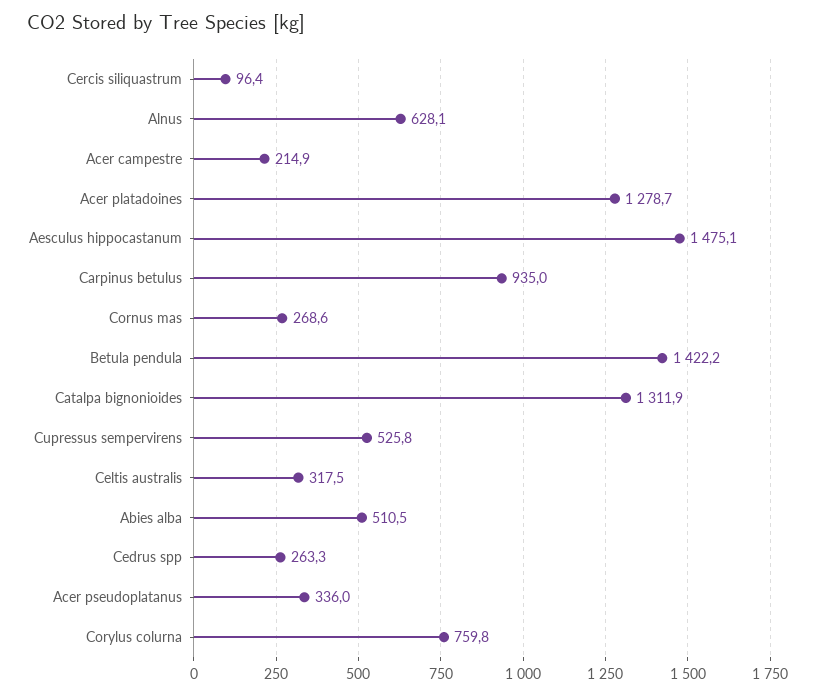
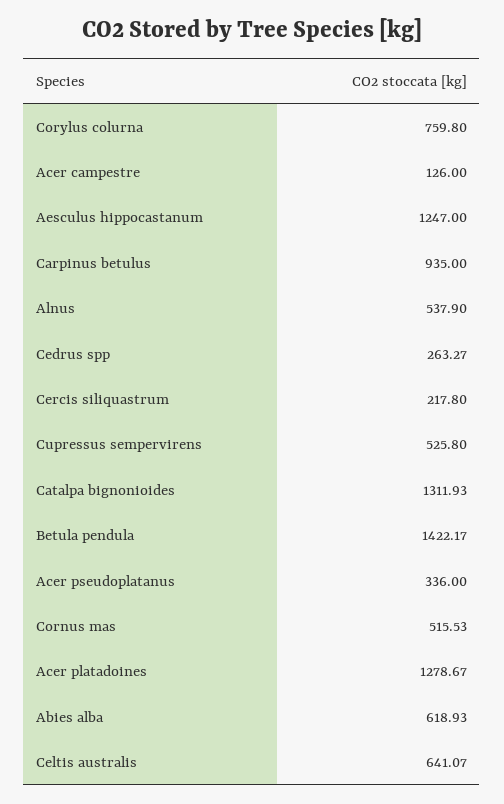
Cercis siliquastrum: 96.4 -> 217.8
Alnus: 628.1 -> 537.9
Acer campestre: 214.9 -> 126
Aesculus hippocastanum: 1475.1 -> 1247
Cornus mas: 268.6 -> 515.53
Celtis australis: 317.5 -> 641.07
Abies alba: 510.5 -> 618.93

